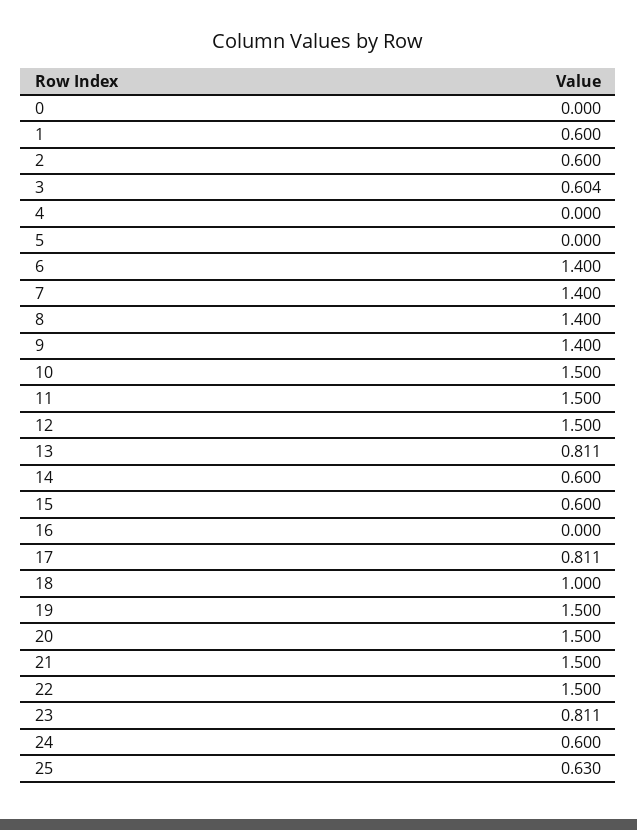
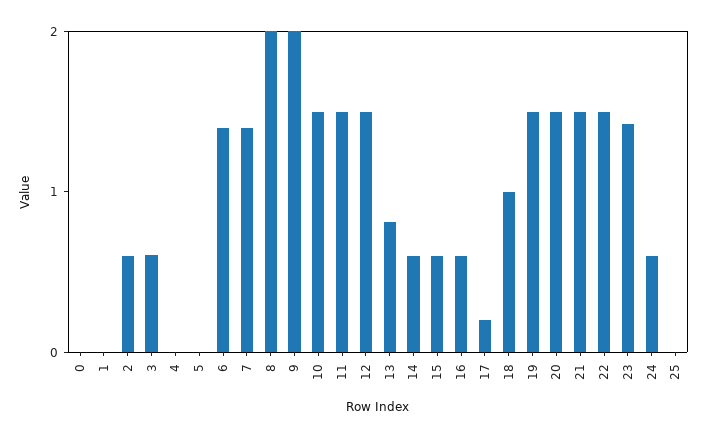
1: 0.6 -> 0
8: 1.4 -> 2
9: 1.4 -> 2
16: 0 -> 0.6
17: 0.811 -> 0.2
23: 0.811 -> 1.4
25: 0.63 -> 0

